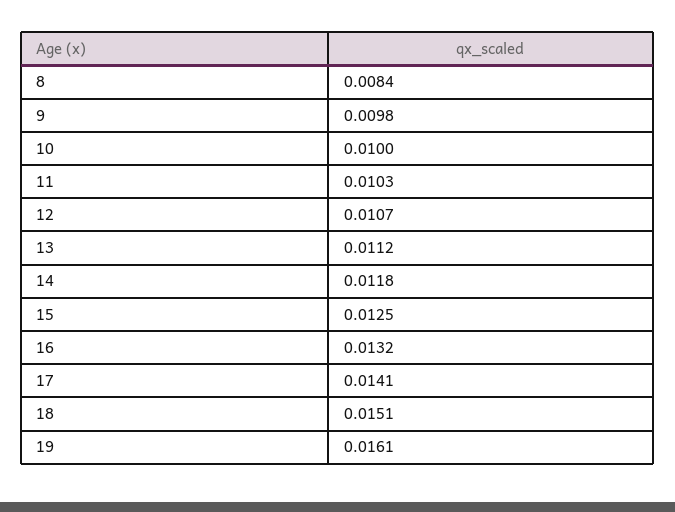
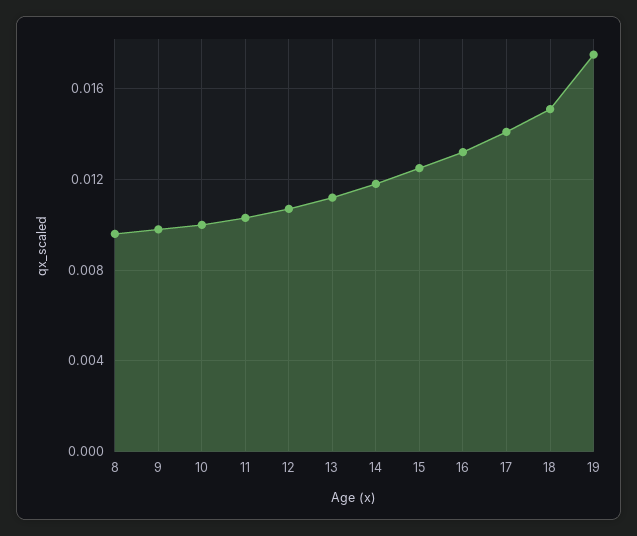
8: 0.0084 -> 0.0095
19: 0.0161 -> 0.0175

